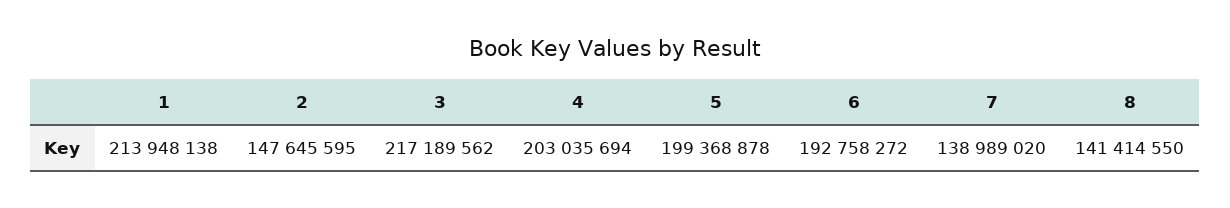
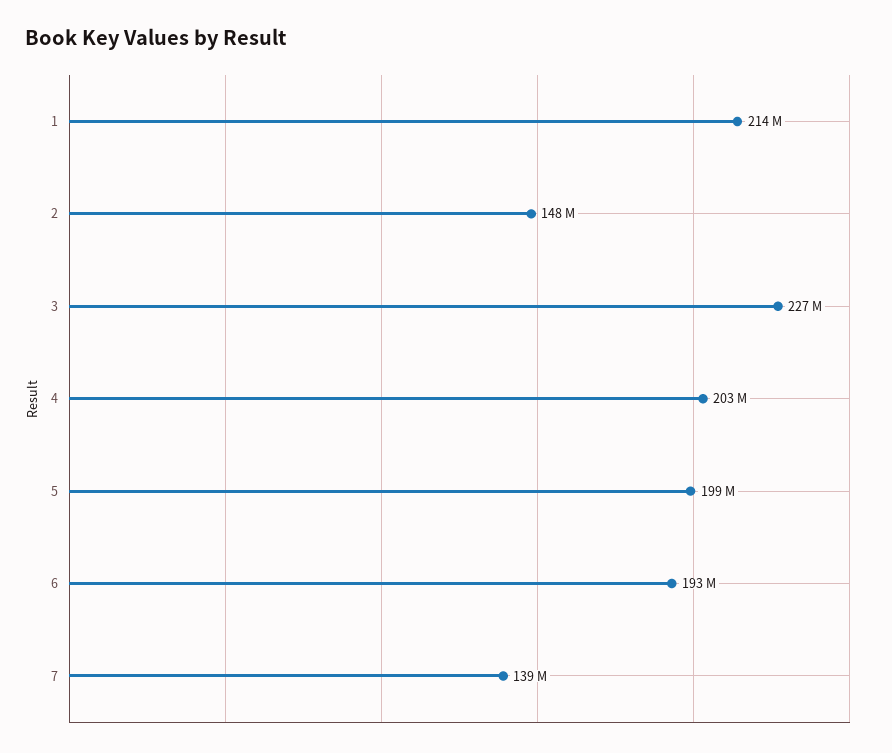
3: 217189562 -> 227000000
8: 141414550 -> none

